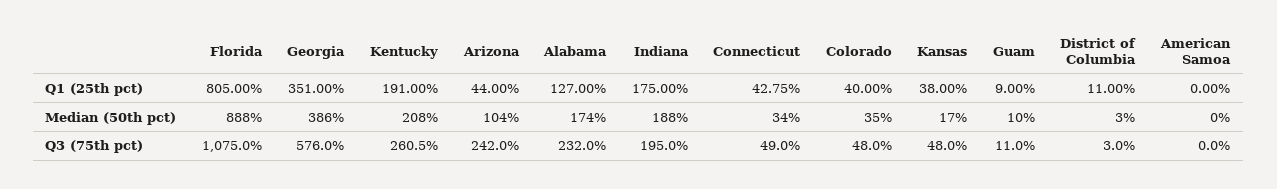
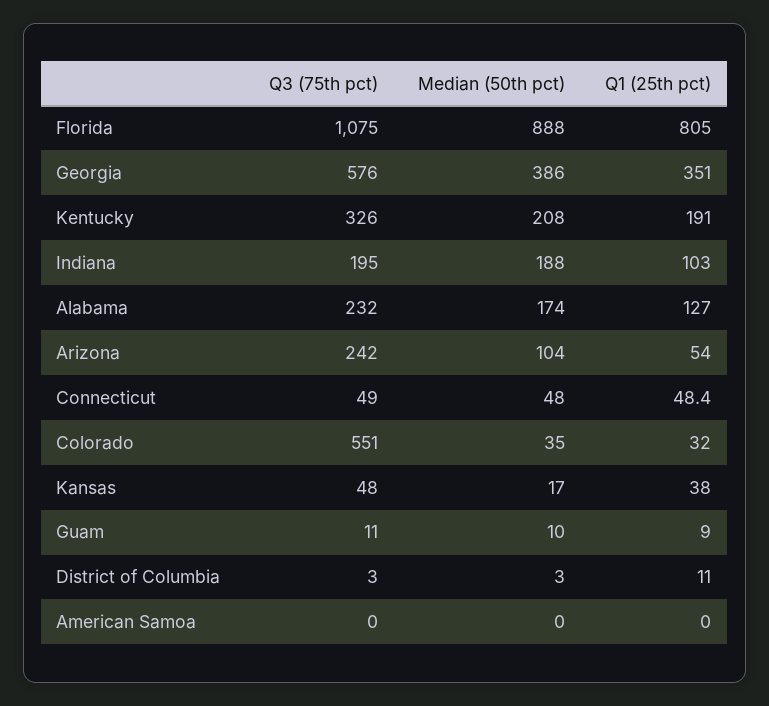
Arizona, Q1 (25th pct): 44 -> 54
Indiana, Q1 (25th pct): 175 -> 103
Connecticut, Q1 (25th pct): 42.75 -> 48.4
Colorado, Q1 (25th pct): 40 -> 32
Connecticut, Median (50th pct): 34 -> 48
Kentucky, Q3 (75th pct): 260.5 -> 326
Colorado, Q3 (75th pct): 48 -> 551

